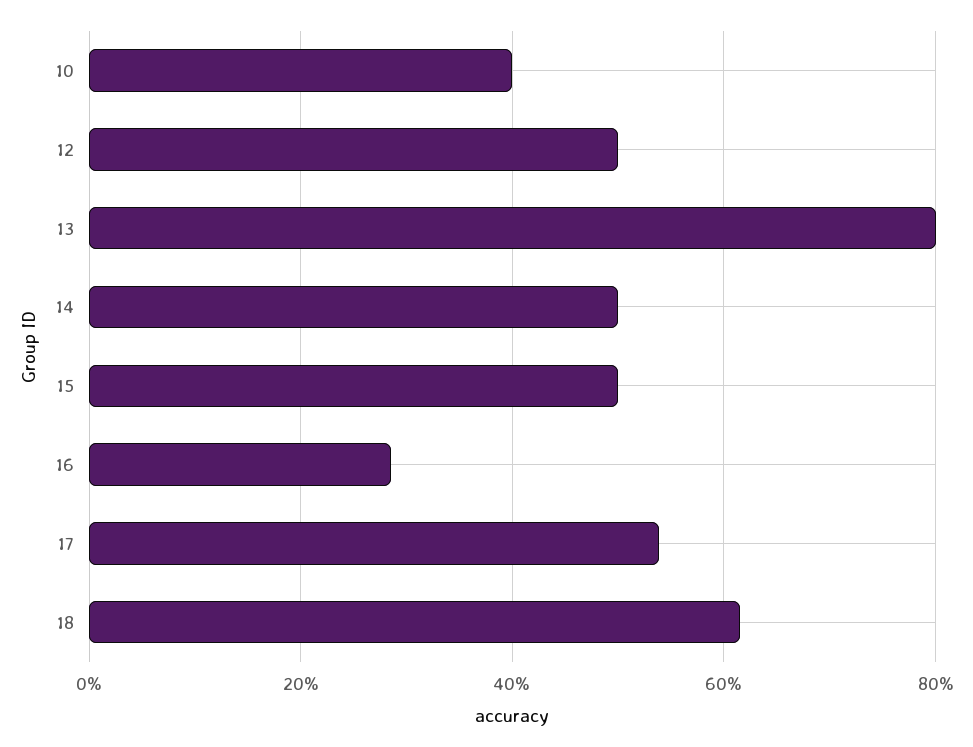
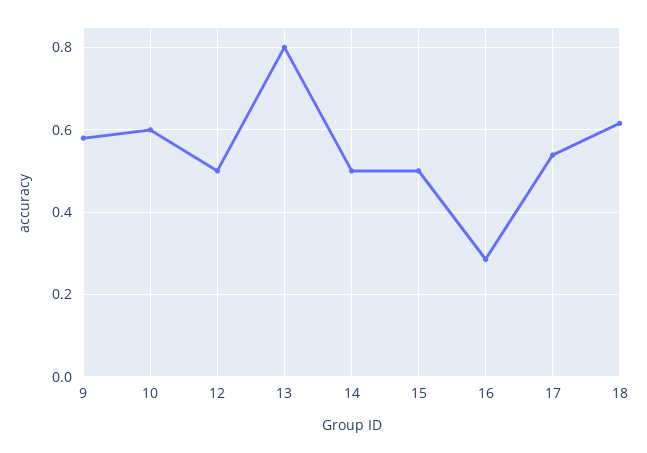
10: 0.4 -> 0.6
9: none -> 0.58

